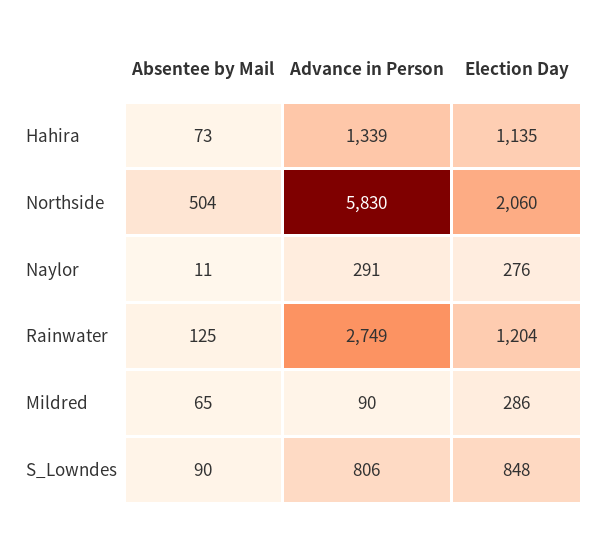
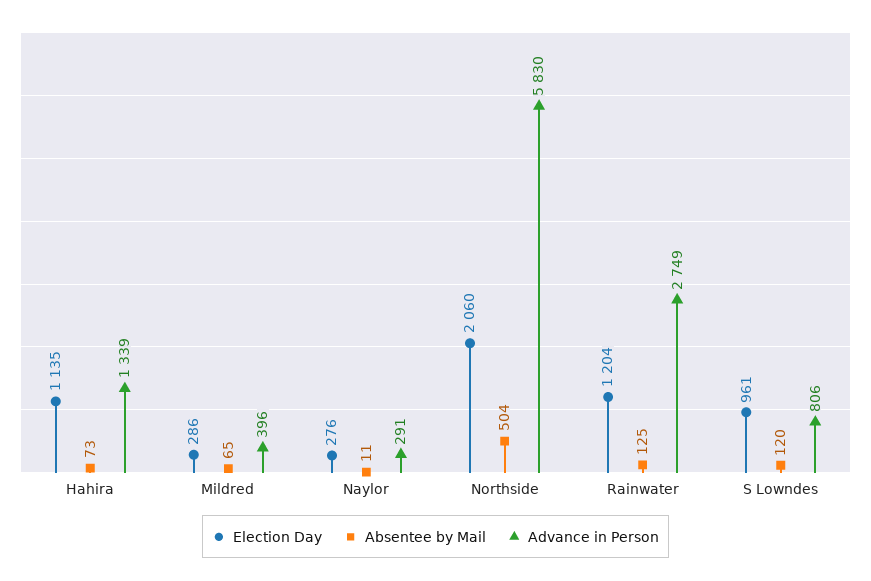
Advance in Person, Mildred: 90 -> 396
Absentee by Mail, S_Lowndes: 90 -> 120
Election Day, S_Lowndes: 848 -> 961

